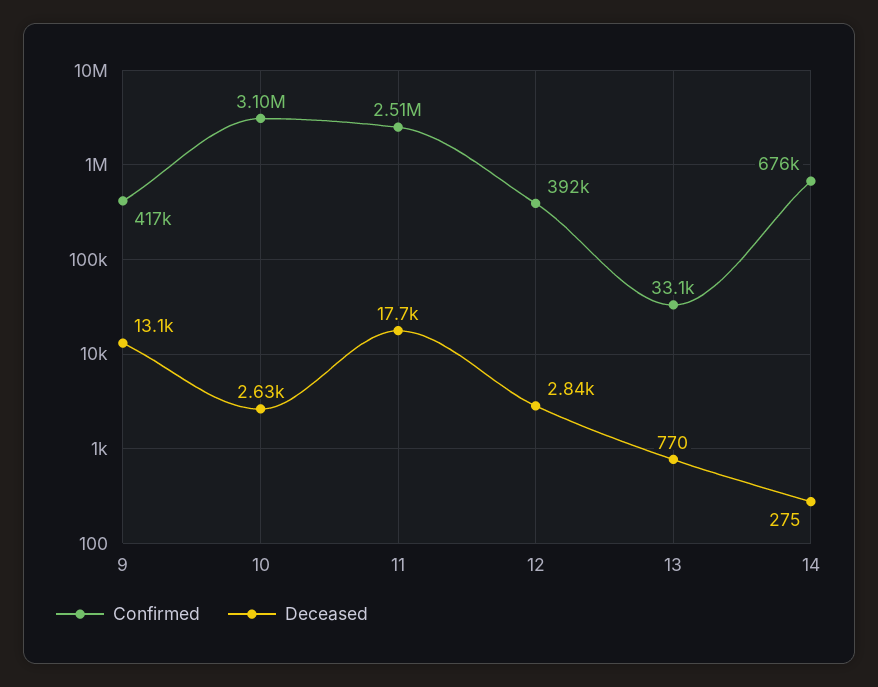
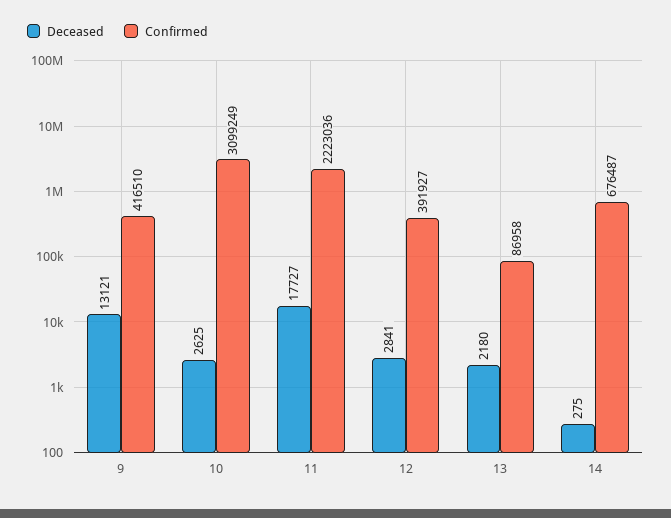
Confirmed, 11: 2510000 -> 2223036
Confirmed, 13: 33100 -> 86958
Deceased, 13: 770 -> 2180

